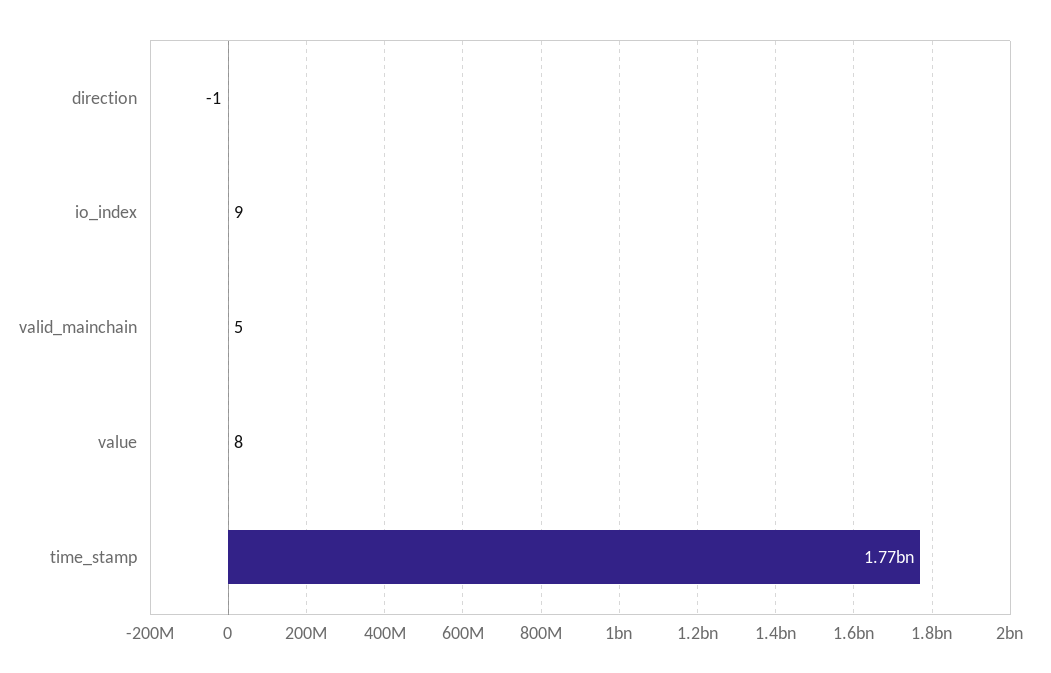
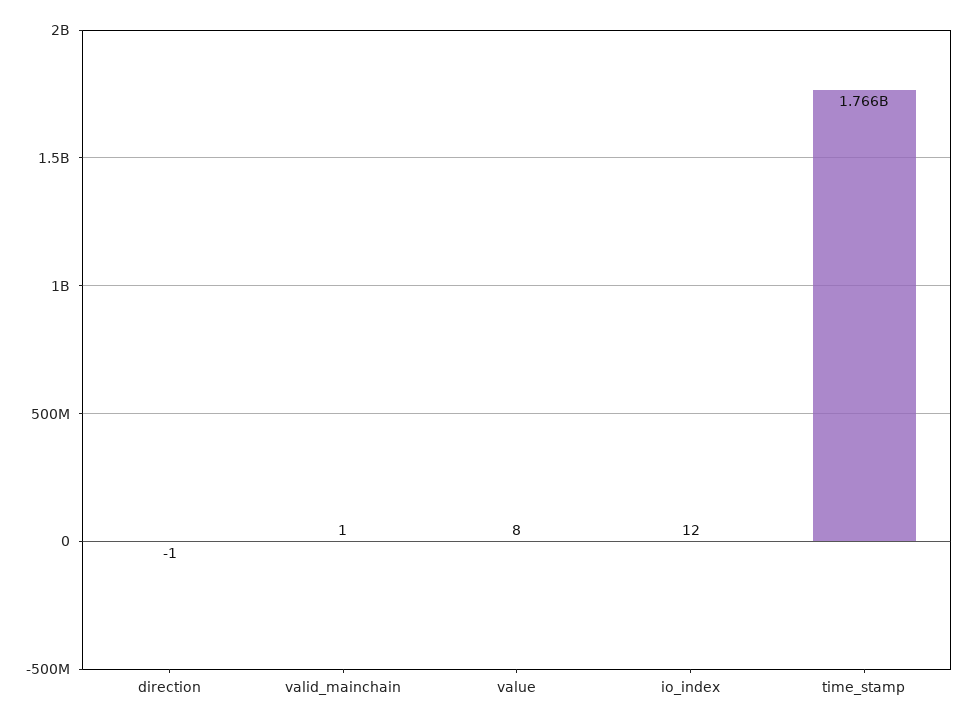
io_index: 9 -> 12
valid_mainchain: 5 -> 1

